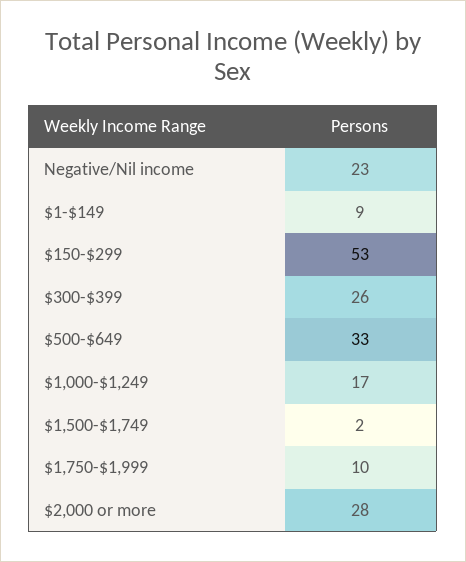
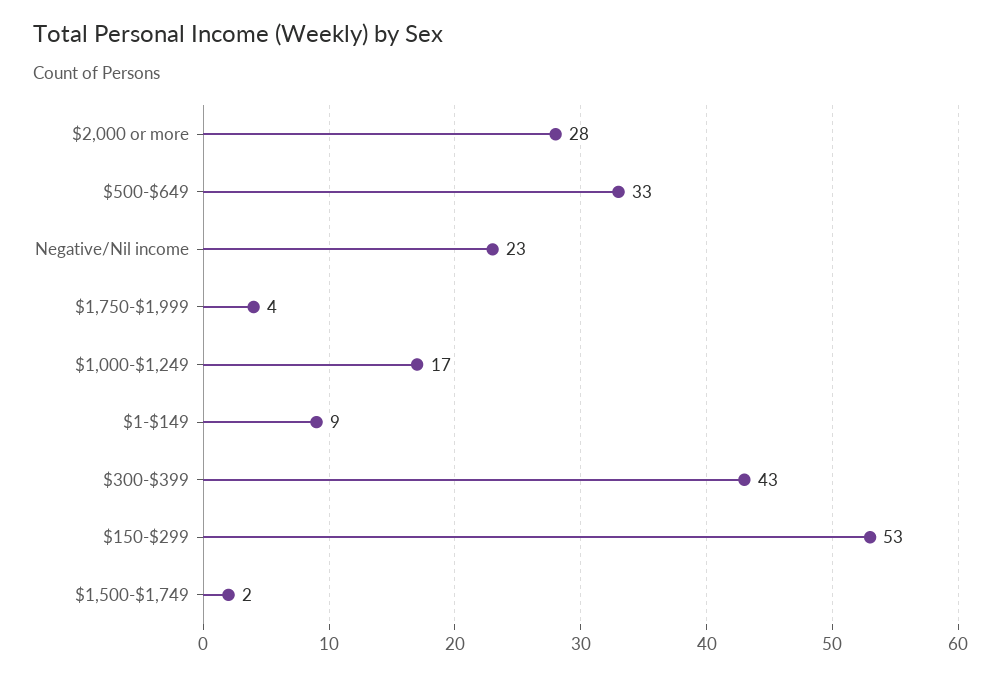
$300-$399: 26 -> 43
$1,750-$1,999: 10 -> 4

